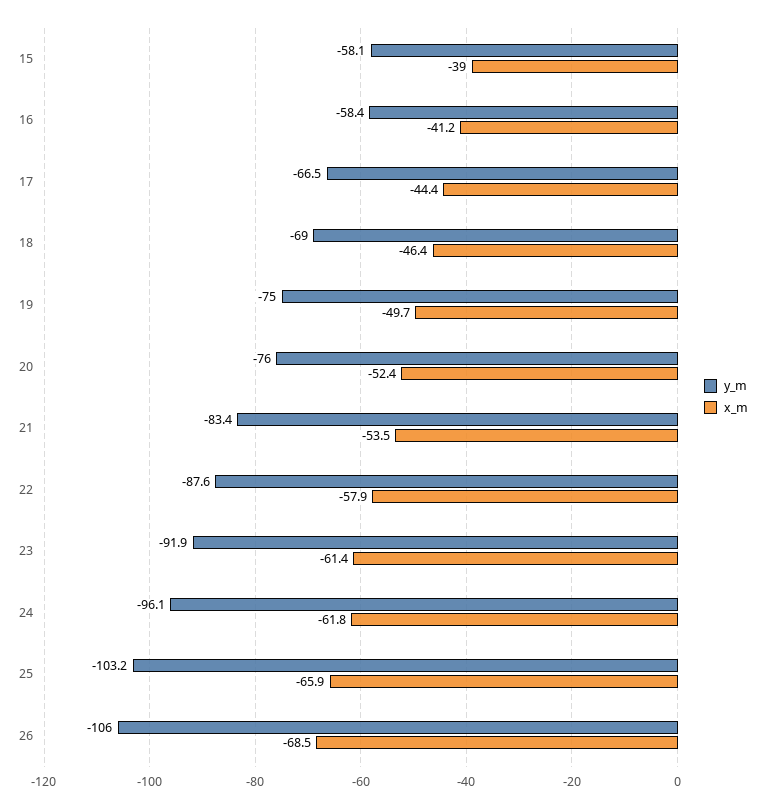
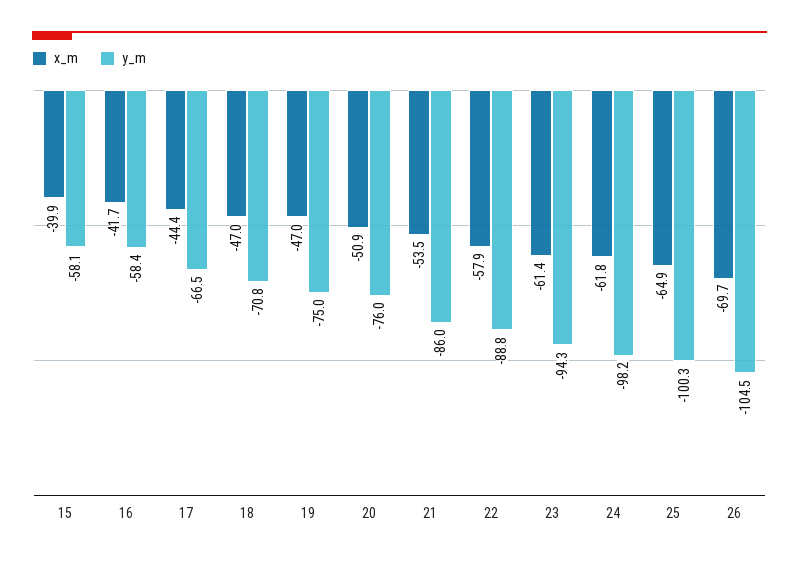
x_m, 15: -39 -> -39.9
x_m, 16: -41.2 -> -41.7
y_m, 18: -69 -> -70.8
x_m, 18: -46.4 -> -47
x_m, 19: -49.7 -> -47
x_m, 20: -52.4 -> -50.9
y_m, 21: -83.4 -> -86
y_m, 22: -87.6 -> -88.8
y_m, 23: -91.9 -> -94.3
y_m, 24: -96.1 -> -98.2
y_m, 25: -103.2 -> -100.3
x_m, 25: -65.9 -> -64.9
y_m, 26: -106 -> -104.5
x_m, 26: -68.5 -> -69.7

